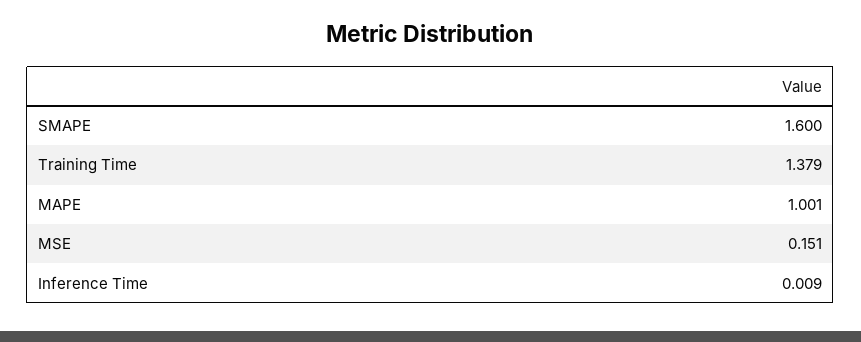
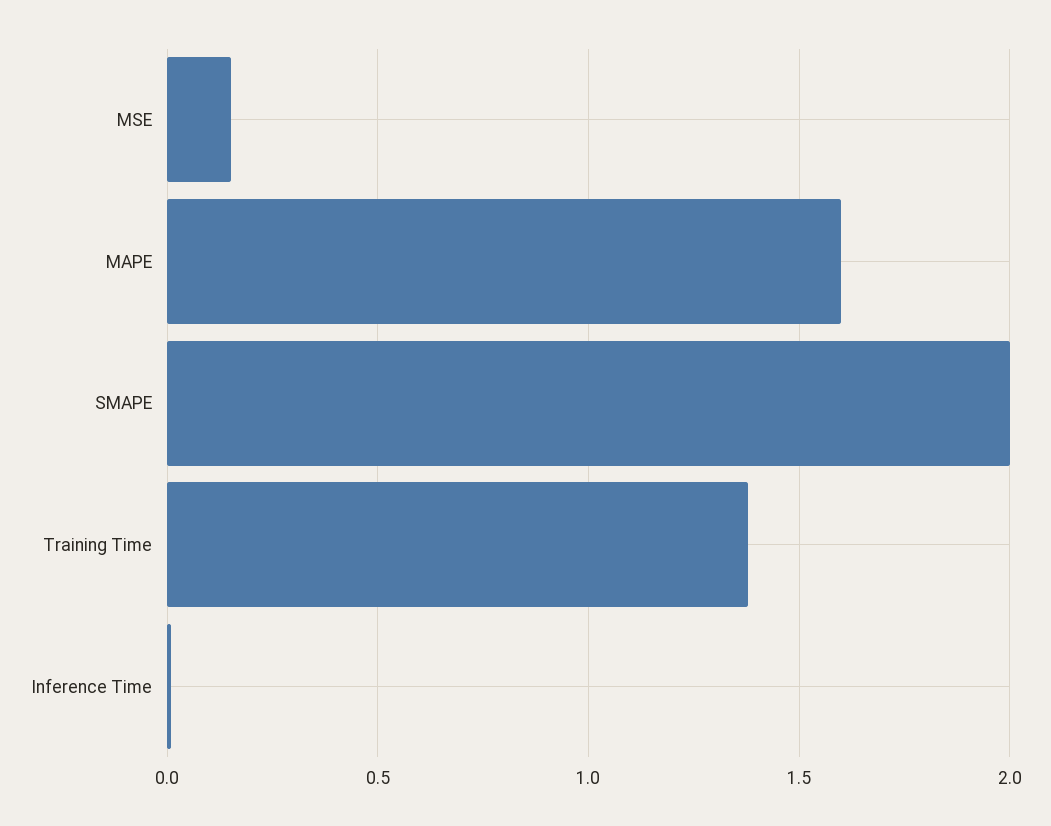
SMAPE: 1.6 -> 2
MAPE: 1.001 -> 1.6

